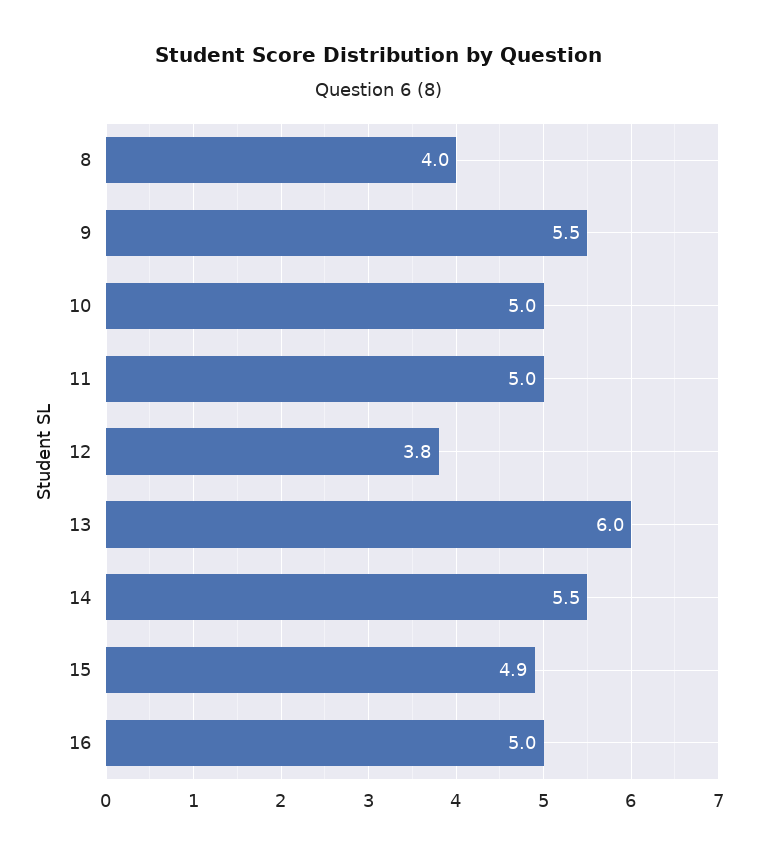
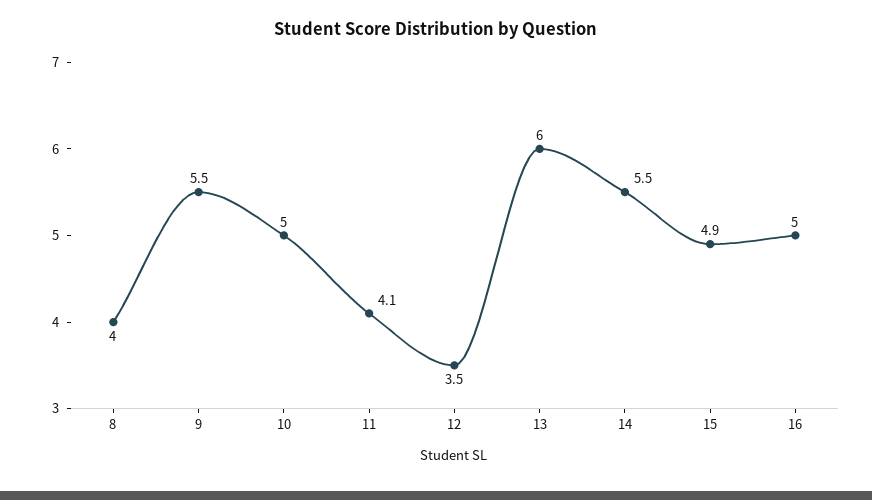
11: 5 -> 4.1
12: 3.8 -> 3.5

